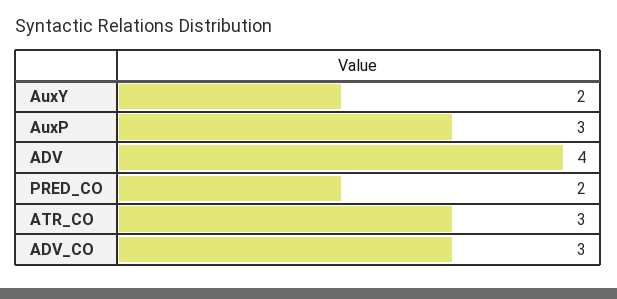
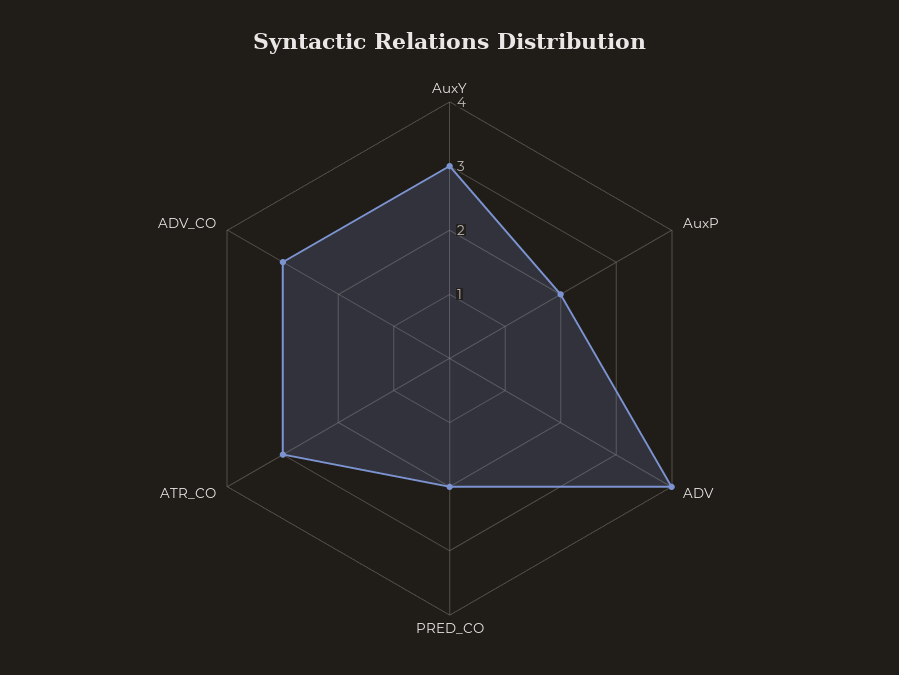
AuxY: 2 -> 3
AuxP: 3 -> 2

